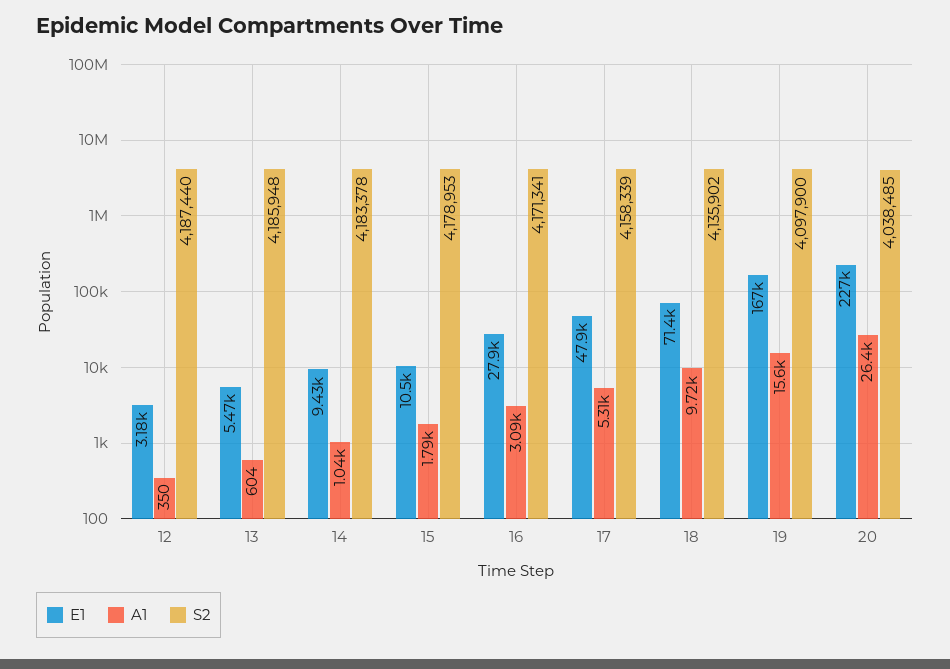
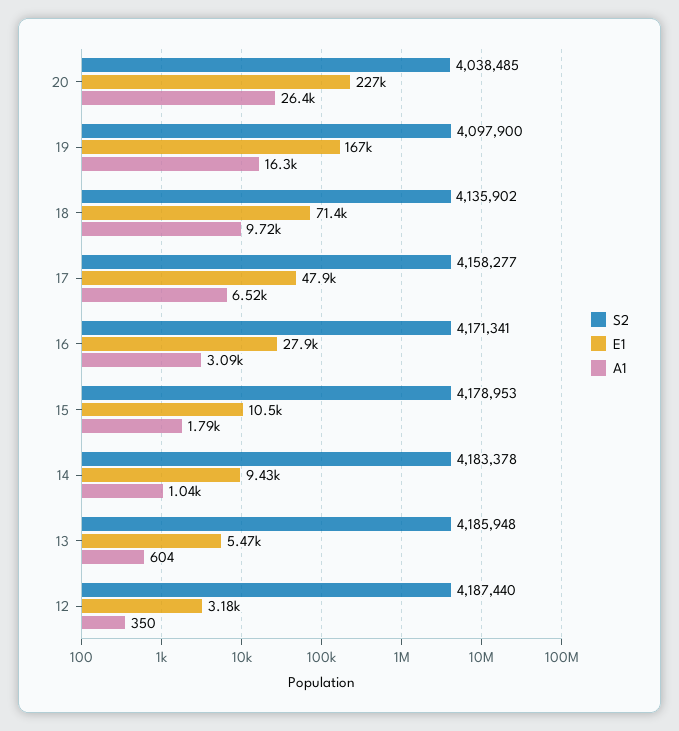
A1, 17: 5310 -> 6520
S2, 17: 4158339 -> 4158277
A1, 19: 15600 -> 16300

